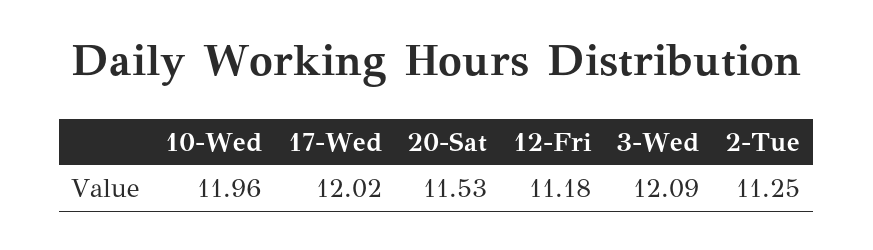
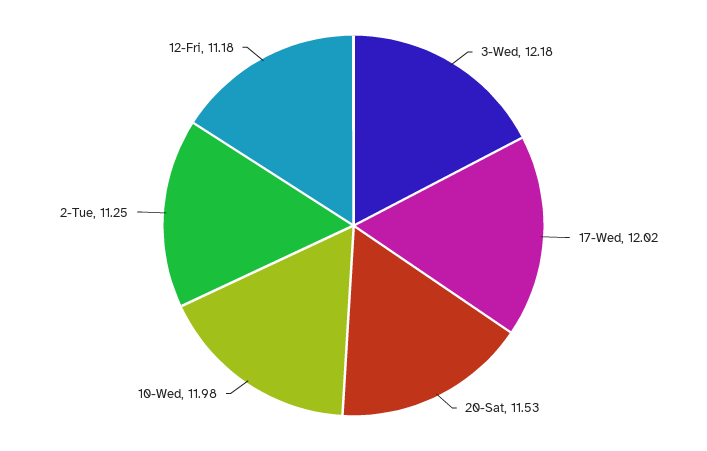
10-Wed: 11.96 -> 11.98
3-Wed: 12.09 -> 12.18

